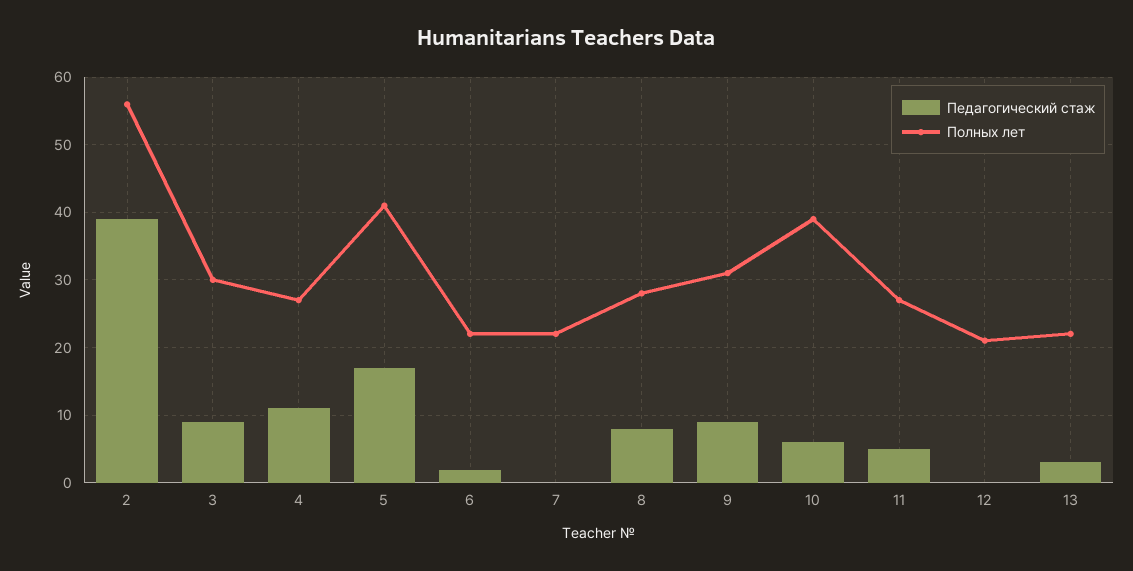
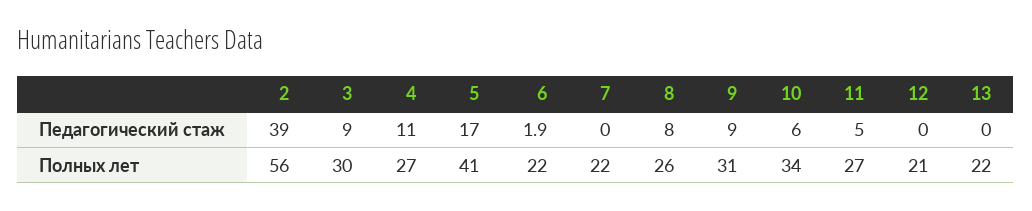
Полных лет, 8: 28 -> 26
Полных лет, 10: 39 -> 34
Педагогический стаж, 13: 3 -> 0

